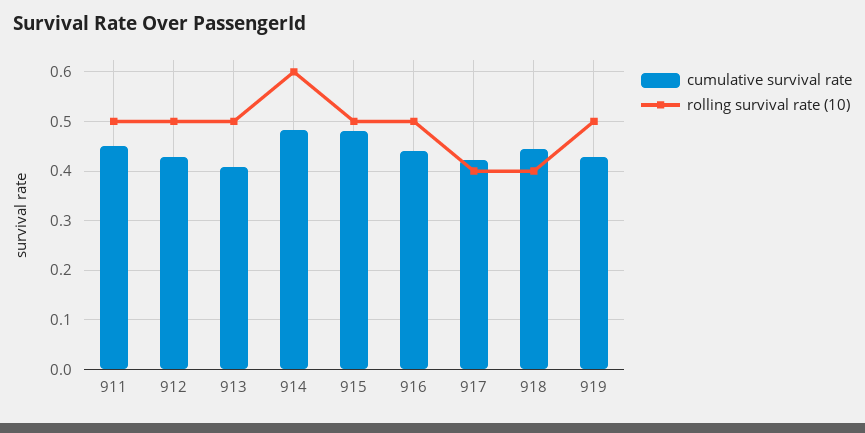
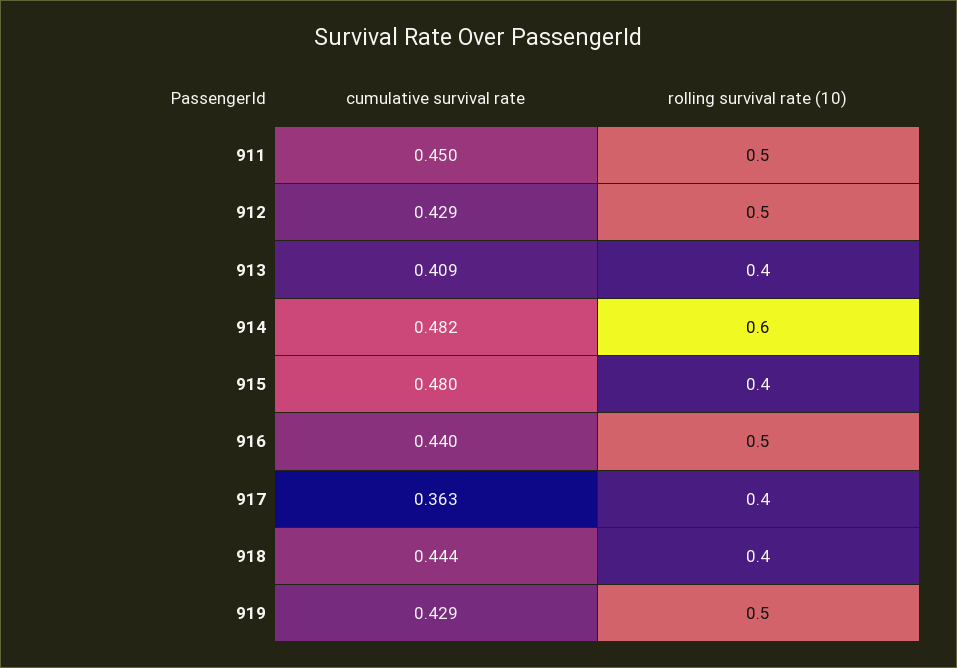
rolling survival rate (10), 913: 0.5 -> 0.4
rolling survival rate (10), 915: 0.5 -> 0.4
cumulative survival rate, 917: 0.42 -> 0.363

